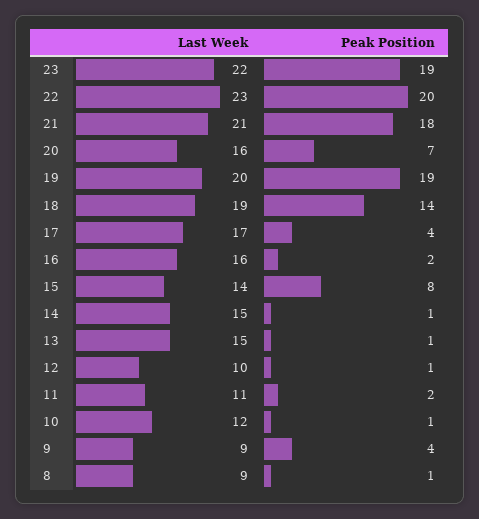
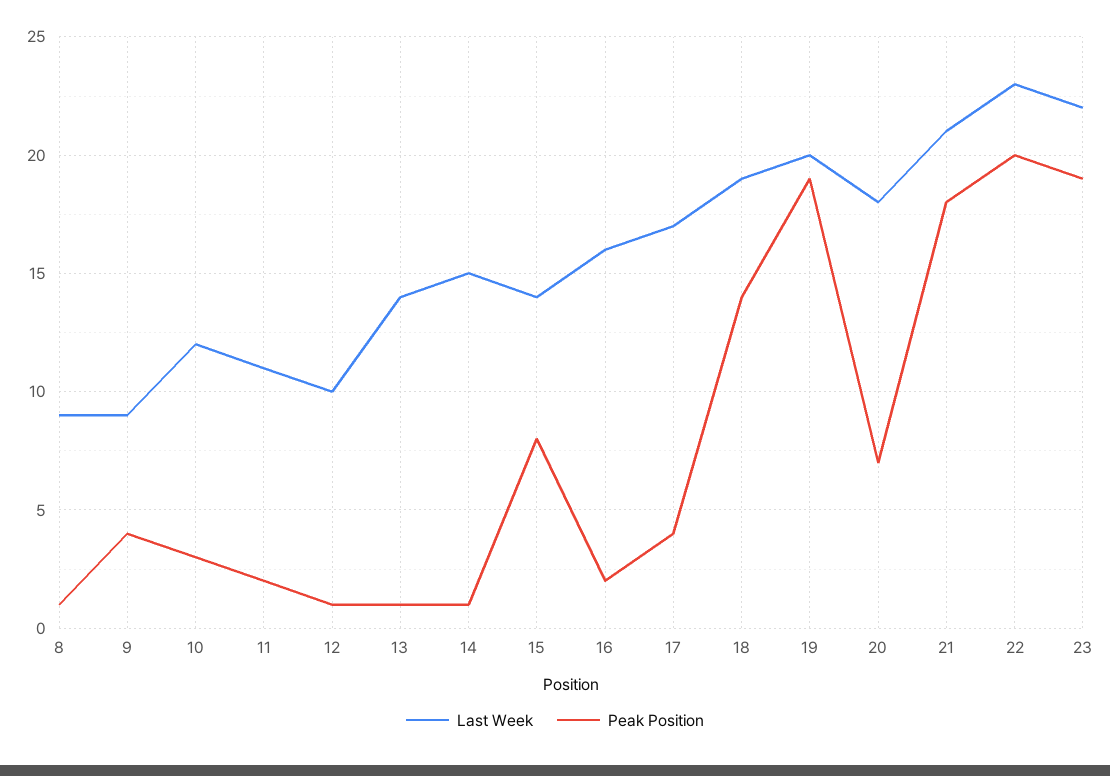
Last Week, 20: 16 -> 18
Last Week, 13: 15 -> 14
Peak Position, 10: 1 -> 3

